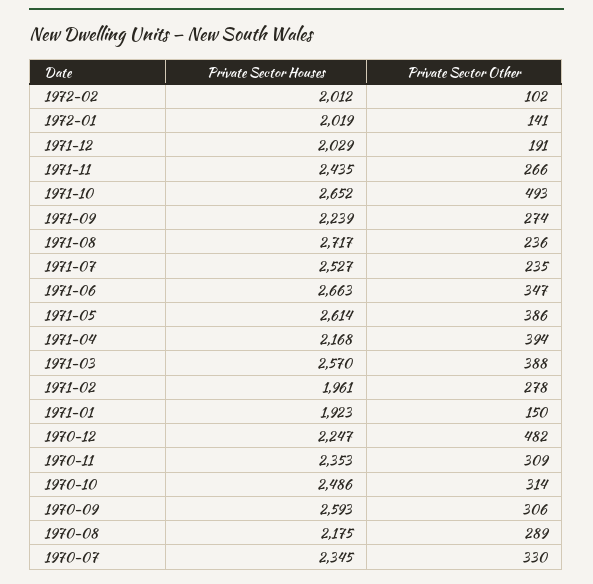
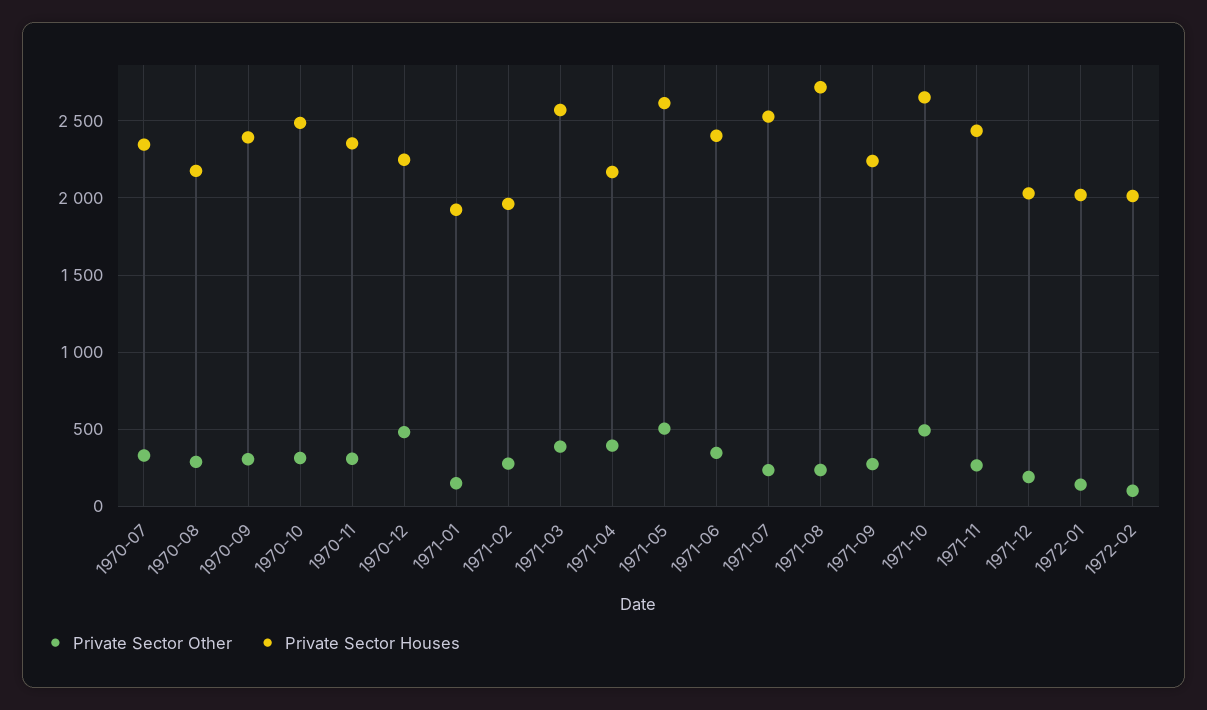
Private Sector Houses, 1971-06: 2663 -> 2400
Private Sector Other, 1971-05: 386 -> 500
Private Sector Houses, 1970-09: 2593 -> 2400

